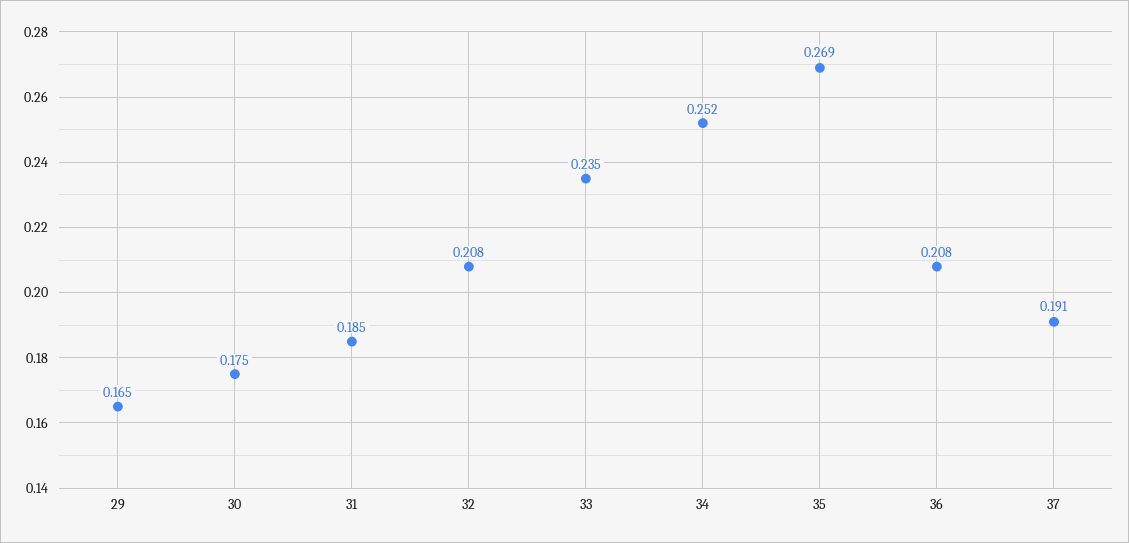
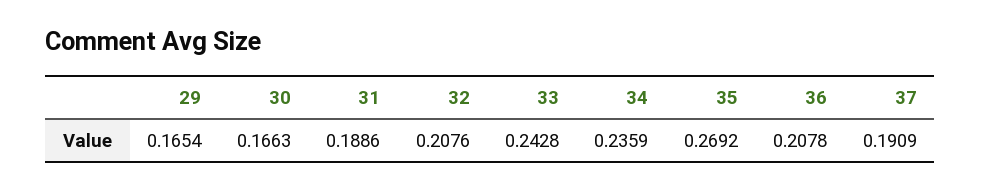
30: 0.175 -> 0.1663
31: 0.185 -> 0.1886
33: 0.235 -> 0.2428
34: 0.252 -> 0.2359

